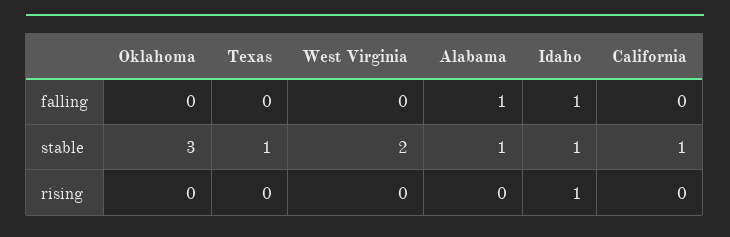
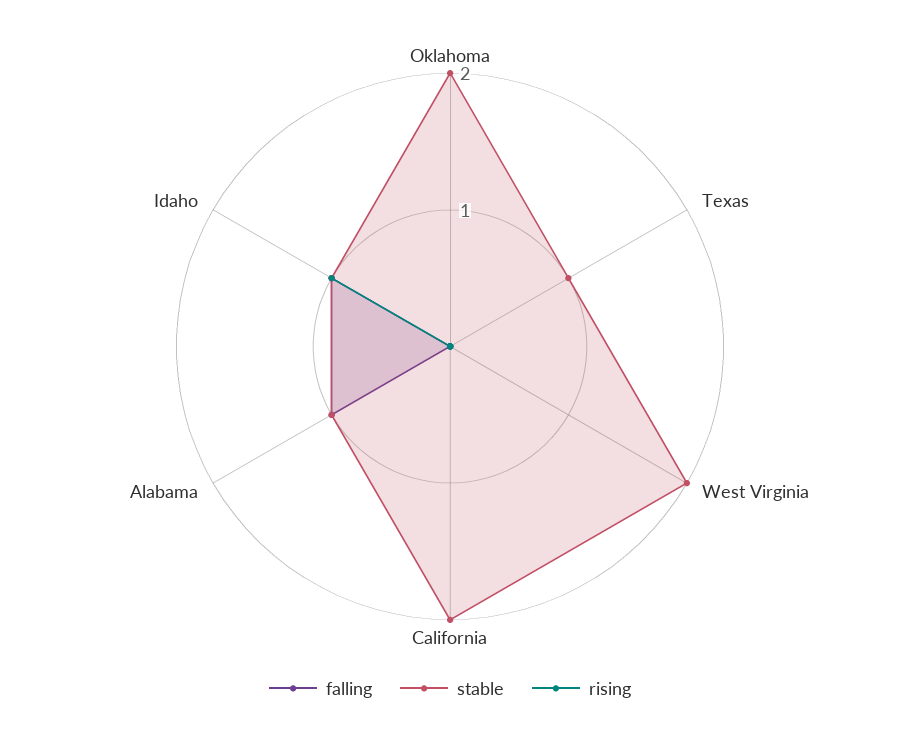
stable, Oklahoma: 3 -> 2
stable, California: 1 -> 2

